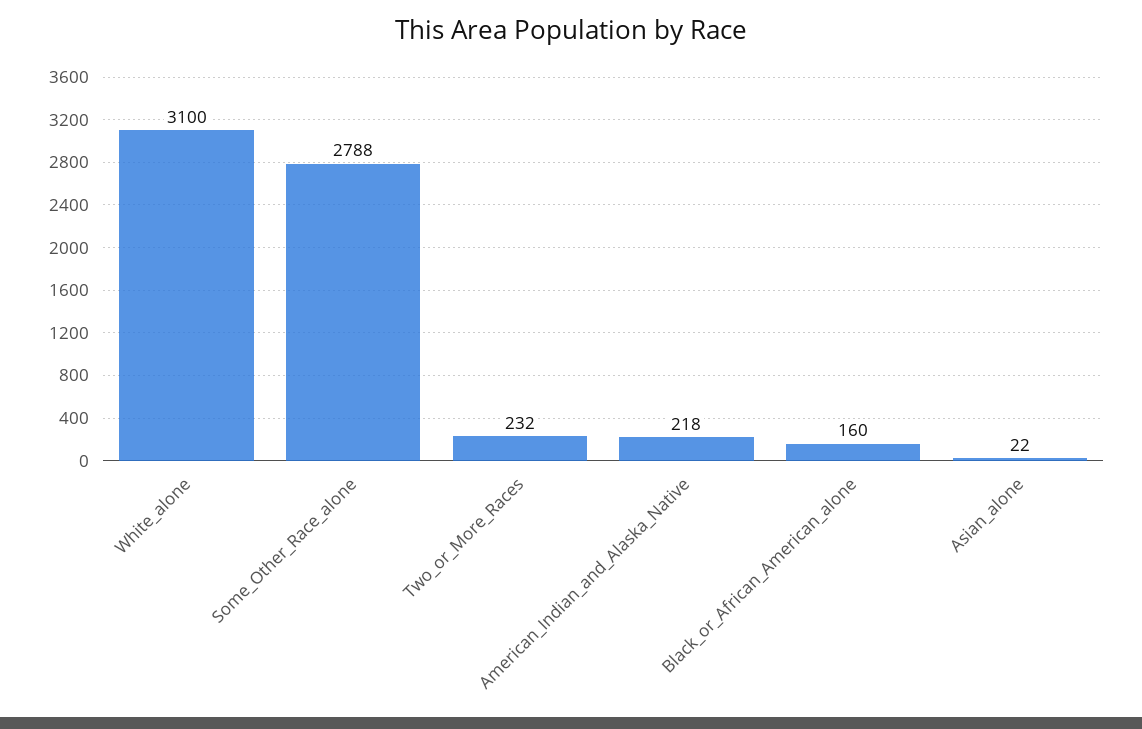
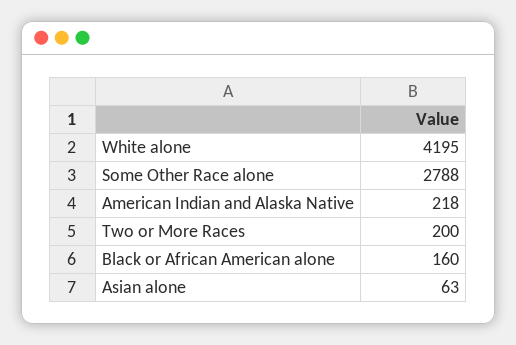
White_alone: 3100 -> 4195
Two_or_More_Races: 232 -> 200
Asian_alone: 22 -> 63

